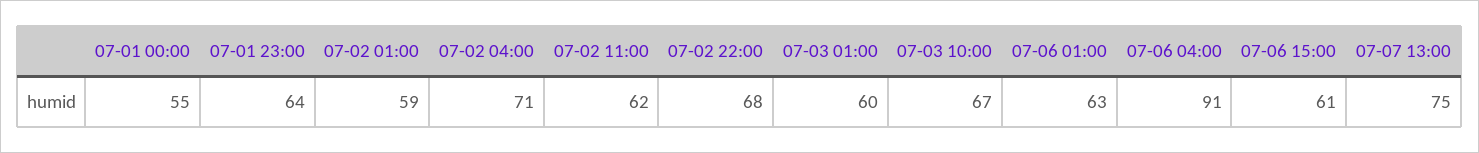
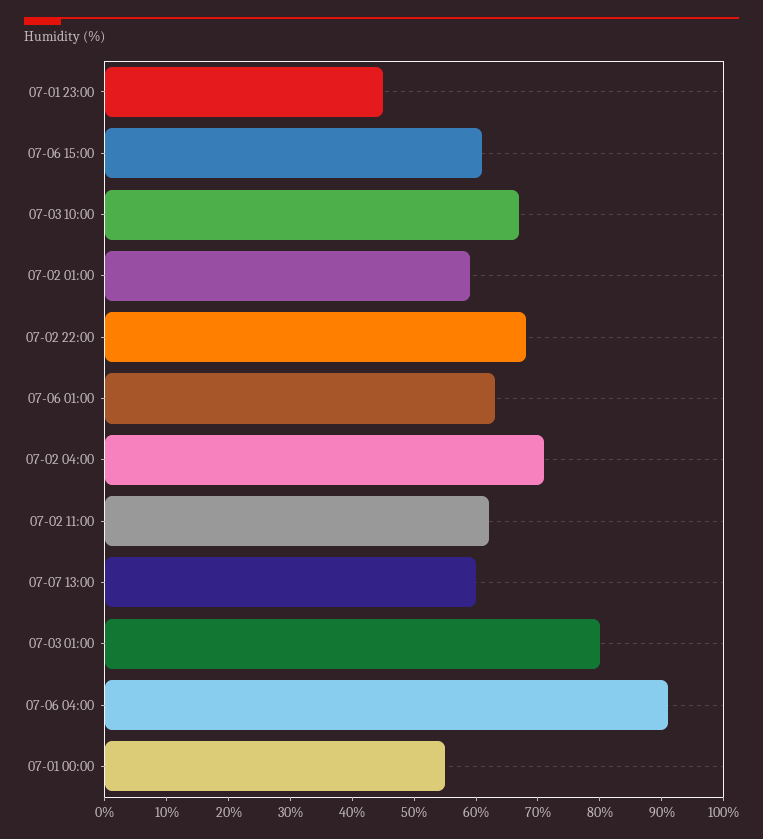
07-01 23:00: 64 -> 45
07-03 01:00: 60 -> 80
07-07 13:00: 75 -> 60

